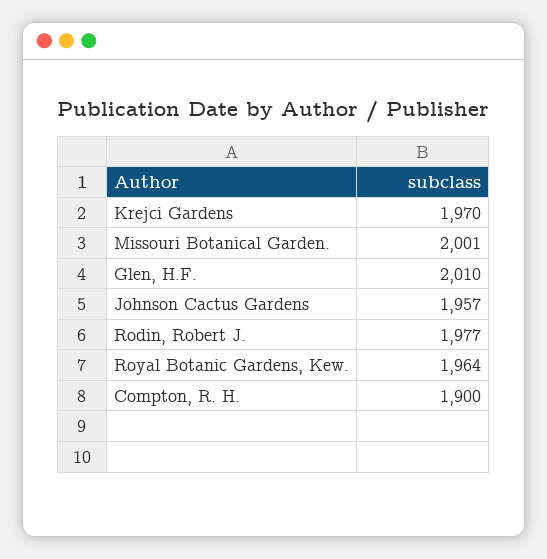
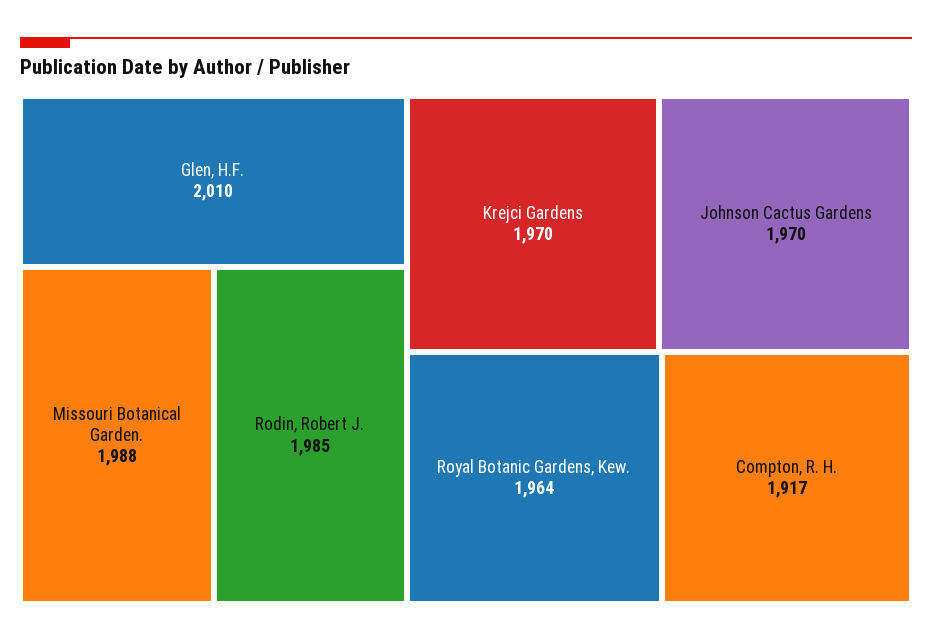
Missouri Botanical Garden.: 2001 -> 1988
Johnson Cactus Gardens: 1957 -> 1970
Rodin, Robert J.: 1977 -> 1985
Compton, R. H.: 1900 -> 1917

